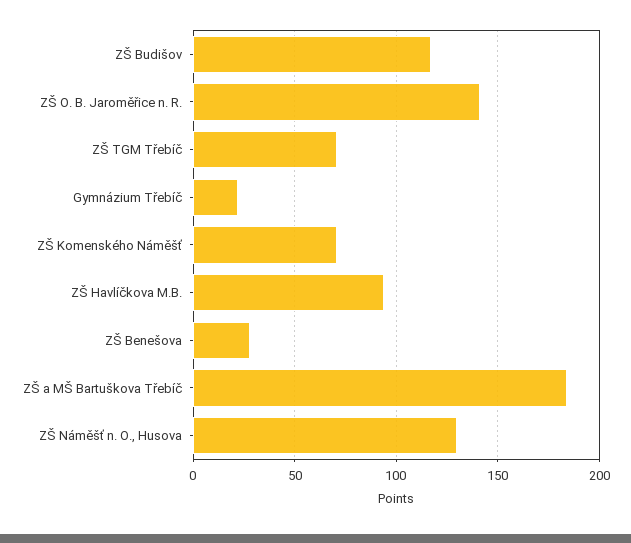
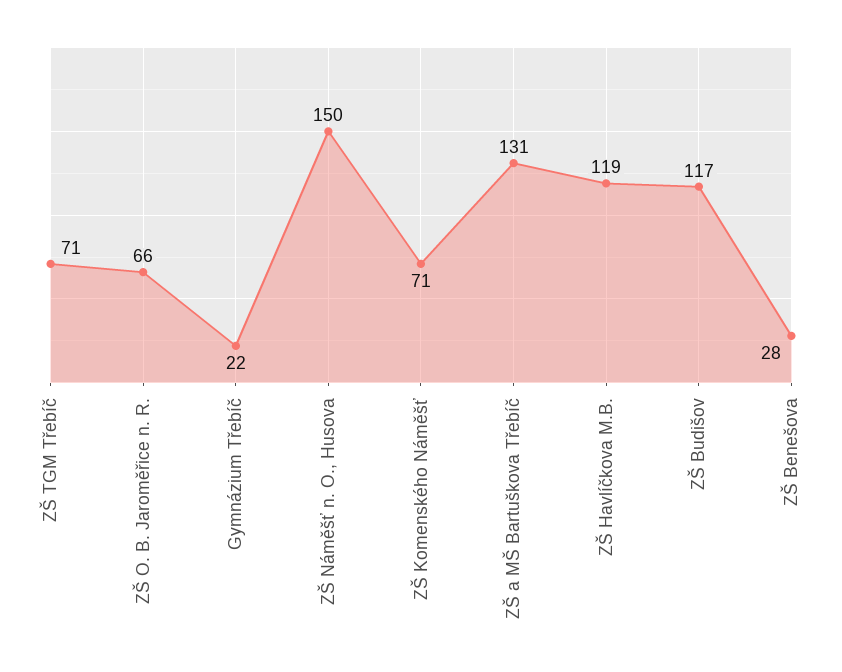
ZŠ O. B. Jaroměřice n. R.: 140 -> 66
ZŠ Havlíčkova M.B.: 95 -> 119
ZŠ a MŠ Bartuškova Třebíč: 185 -> 131
ZŠ Náměšť n. O., Husova: 130 -> 150

